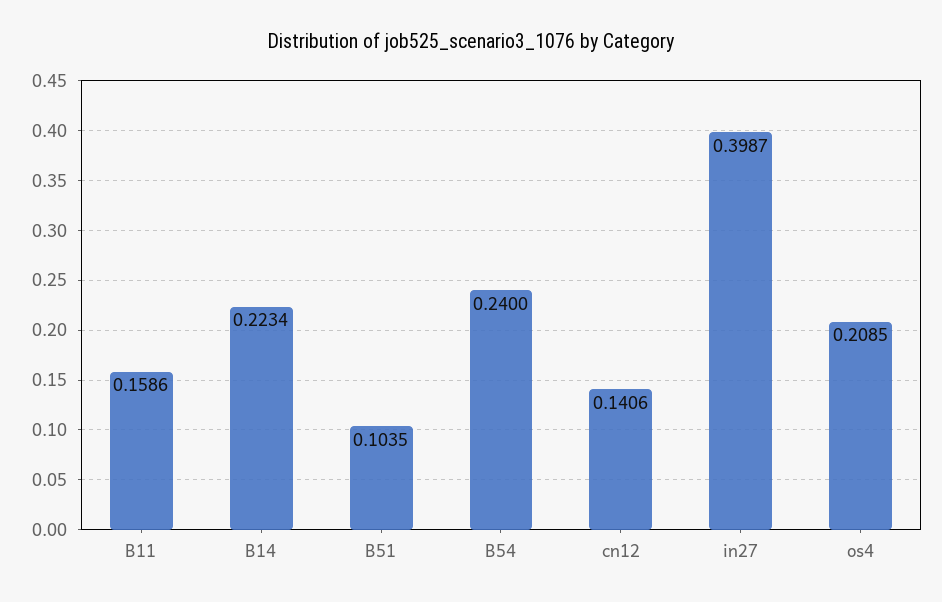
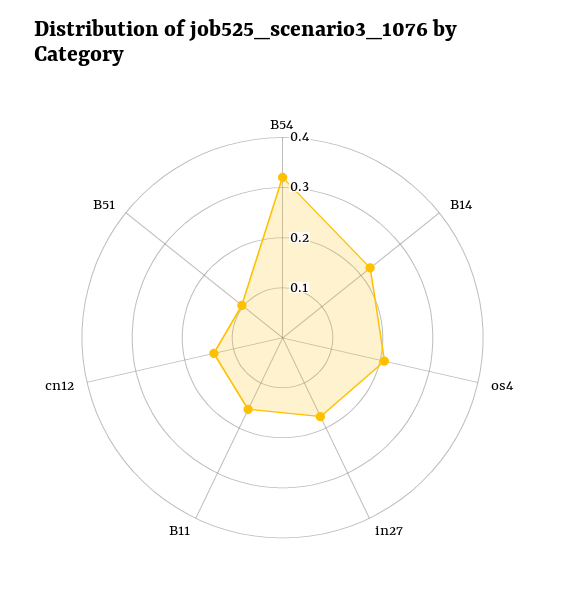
B54: 0.24 -> 0.32
in27: 0.3987 -> 0.18

